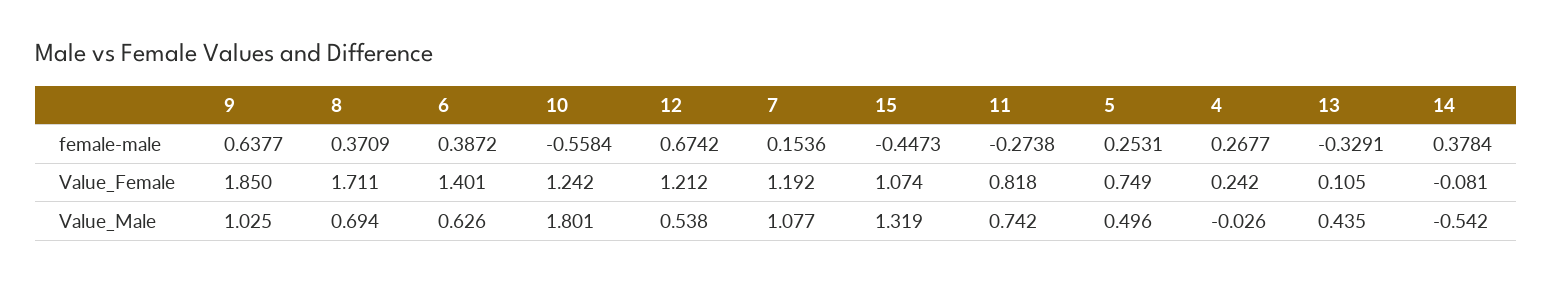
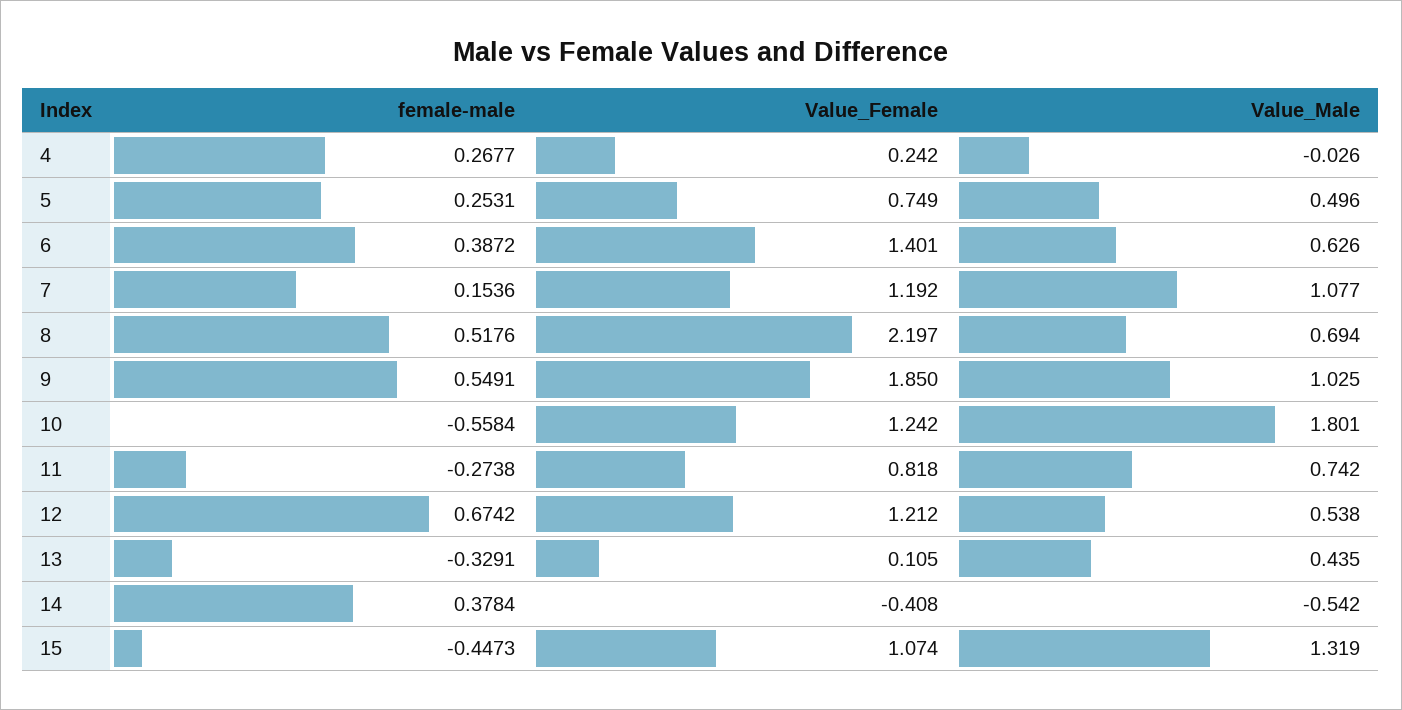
9, female-male: 0.6377 -> 0.5491
8, female-male: 0.3709 -> 0.5176
8, Value_Female: 1.711 -> 2.197
14, Value_Female: -0.081 -> -0.408

